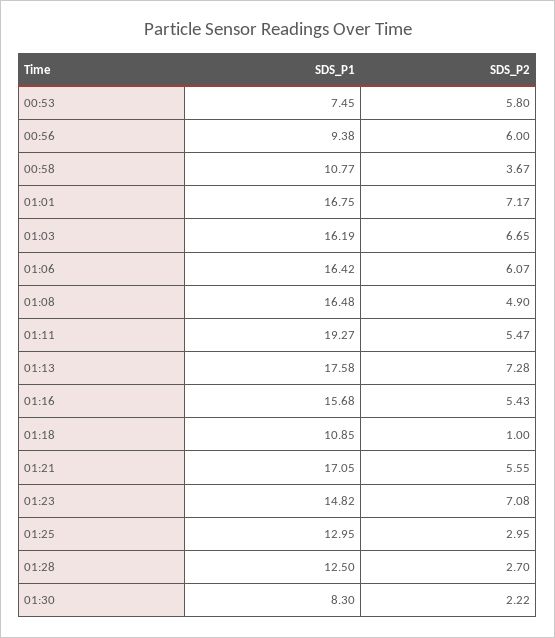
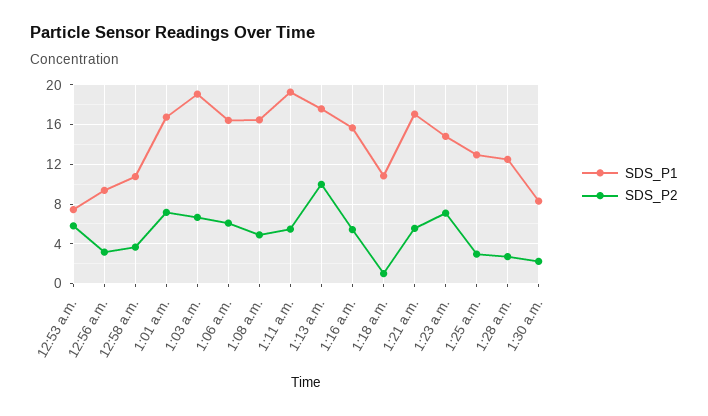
SDS_P2, 00:56: 6 -> 3
SDS_P1, 01:03: 16.19 -> 19
SDS_P2, 01:13: 7.28 -> 10

